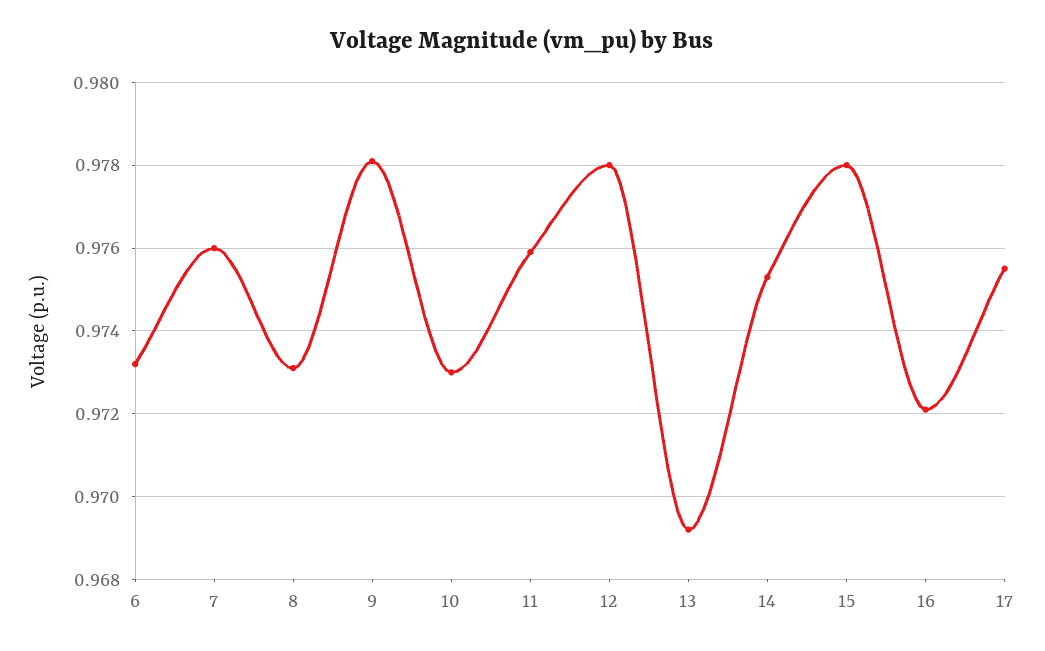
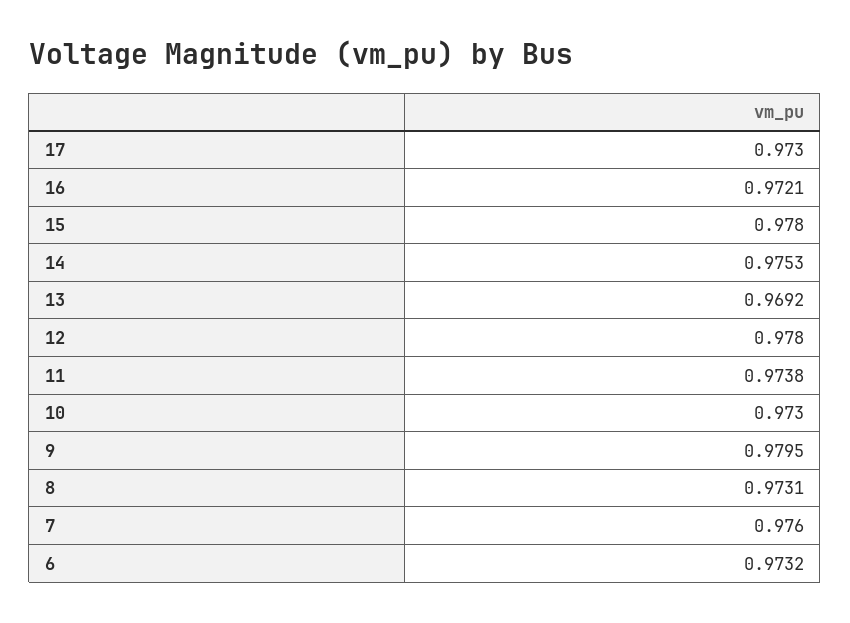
9: 0.978 -> 0.9795
11: 0.976 -> 0.9738
17: 0.9755 -> 0.973

